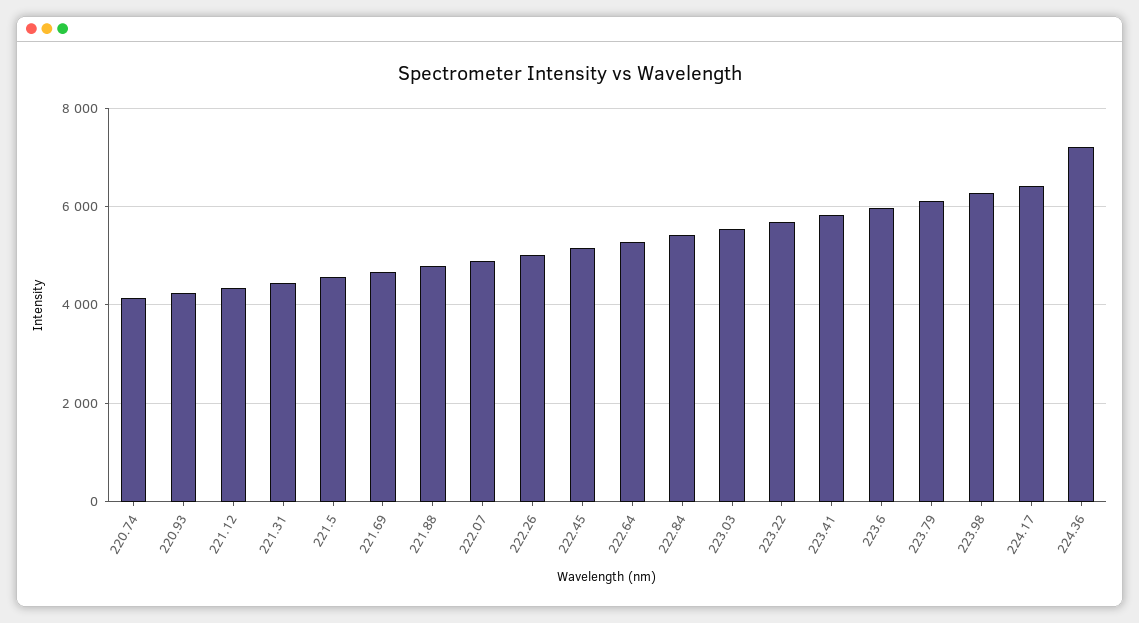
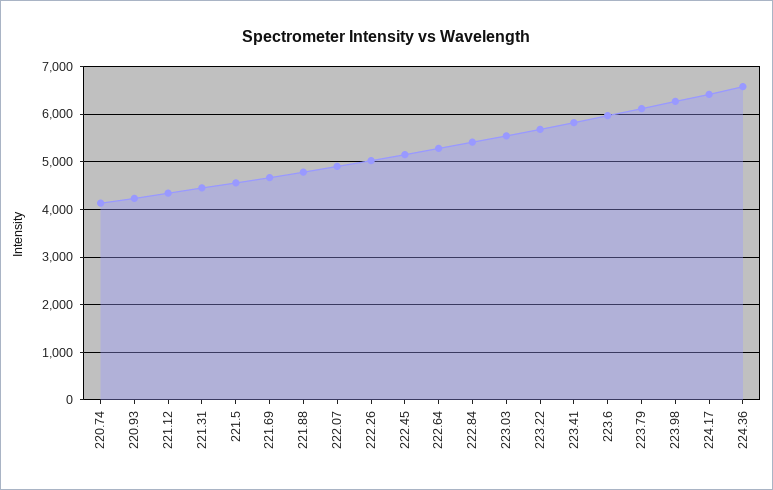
224.36: 7200 -> 6600

